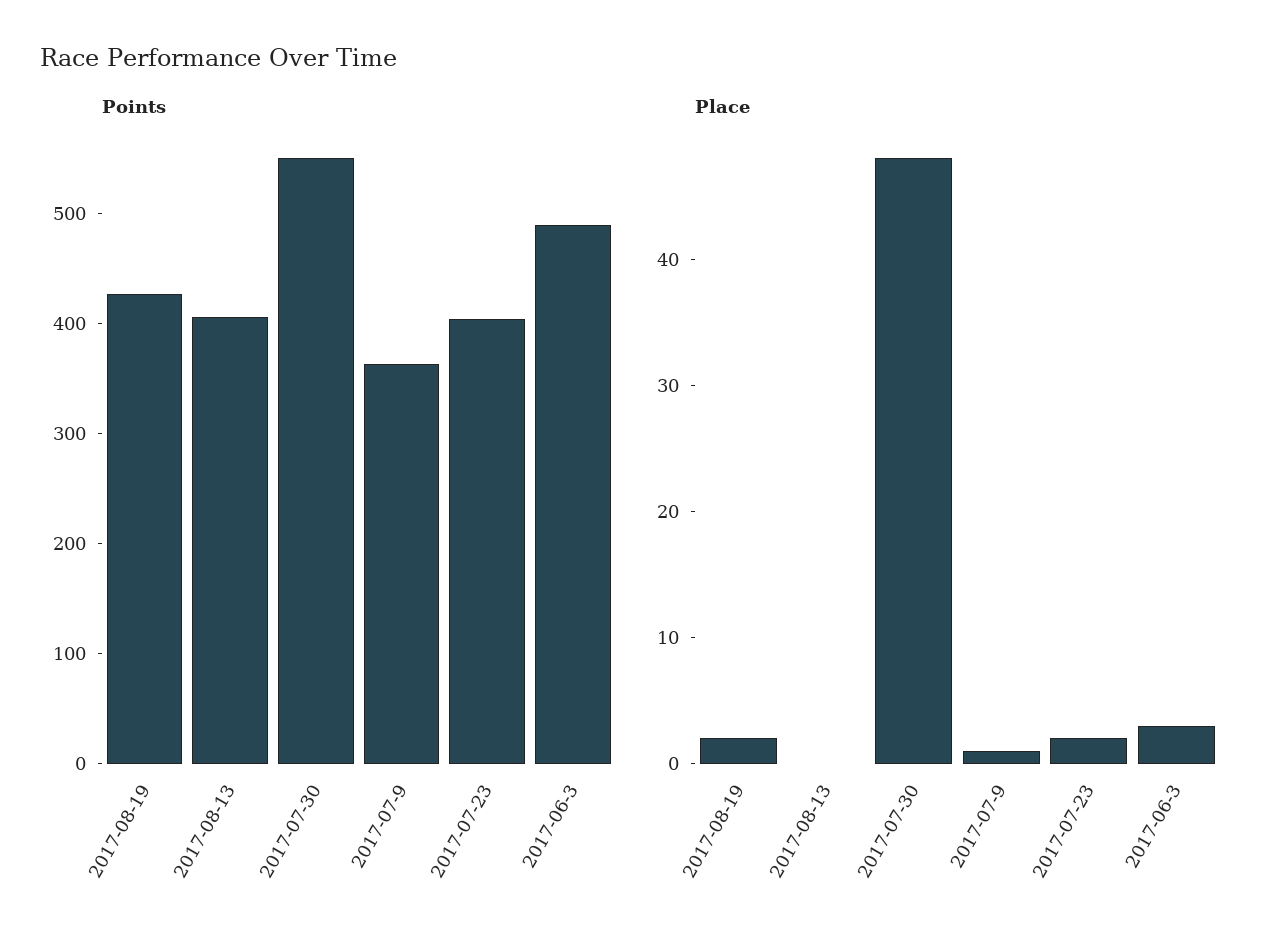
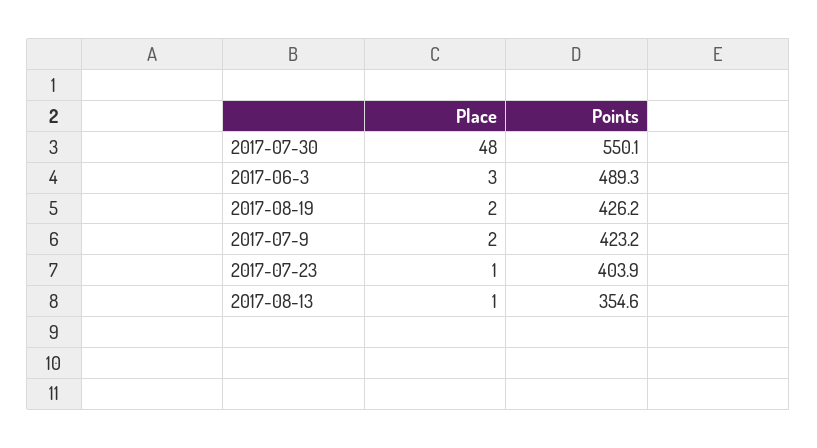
Points, 2017-08-13: 400 -> 354.6
Points, 2017-07-9: 360 -> 423.2
Place, 2017-08-13: 0 -> 1
Place, 2017-07-9: 1 -> 2
Place, 2017-07-23: 2 -> 1

